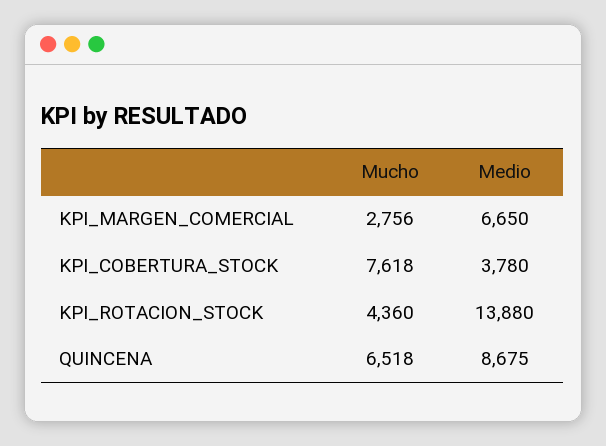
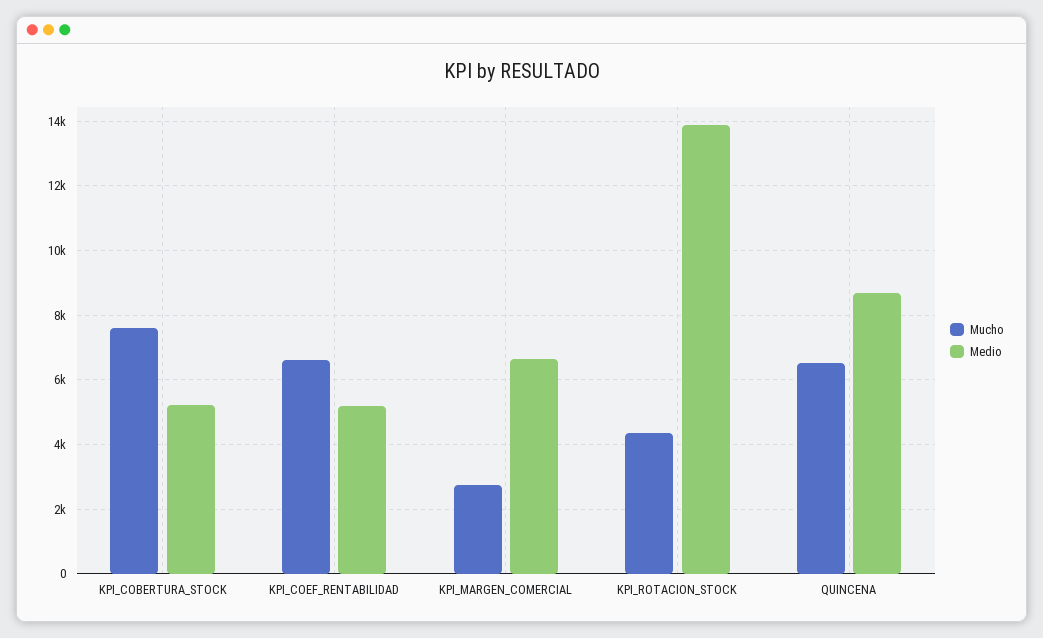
Medio, KPI_COBERTURA_STOCK: 3780 -> 5200
Mucho, KPI_COEF_RENTABILIDAD: none -> 6600
Medio, KPI_COEF_RENTABILIDAD: none -> 5200

